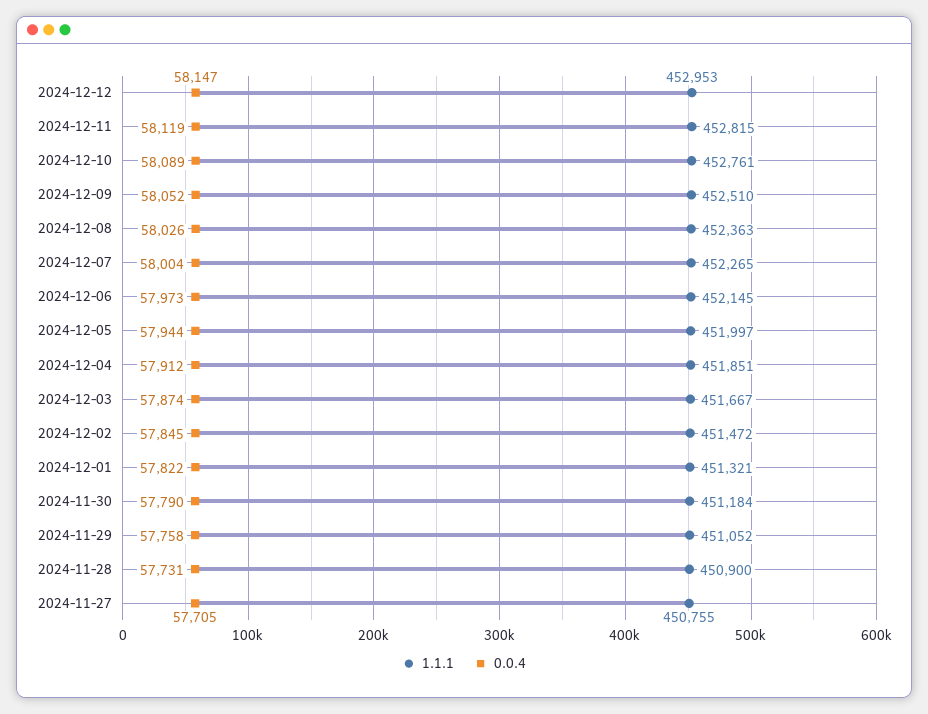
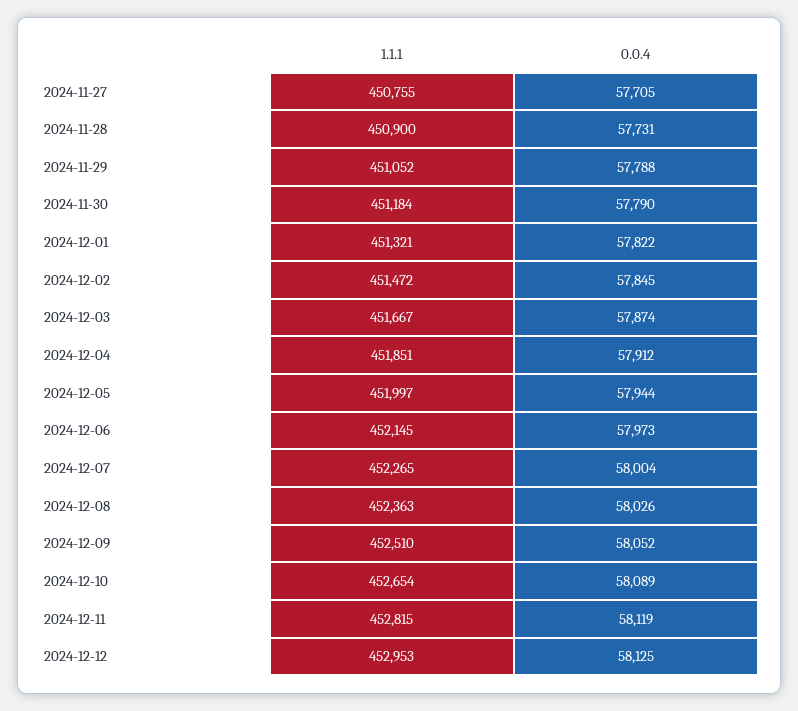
0.0.4, 2024-12-12: 58147 -> 58125
1.1.1, 2024-12-10: 452761 -> 452654
0.0.4, 2024-11-29: 57758 -> 57788

